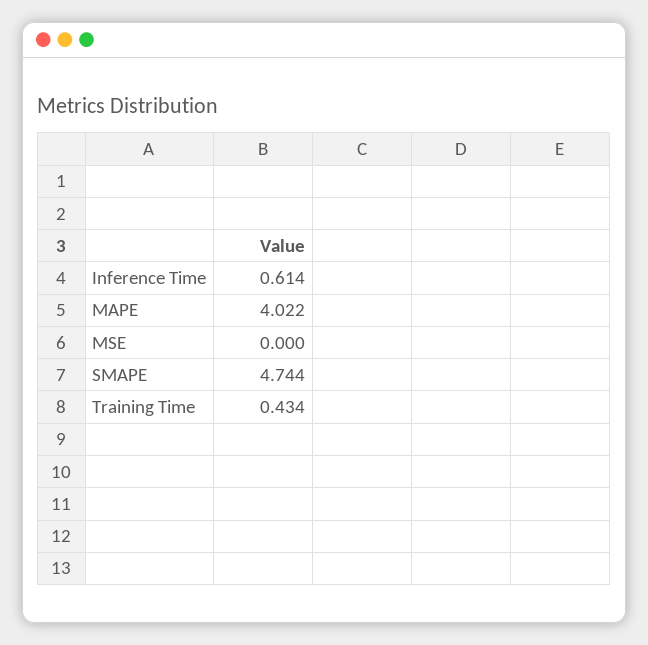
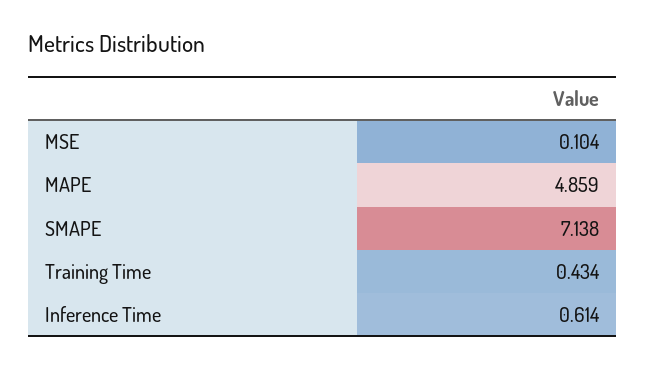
MAPE: 4.022 -> 4.859
MSE: 0 -> 0.104
SMAPE: 4.744 -> 7.138

